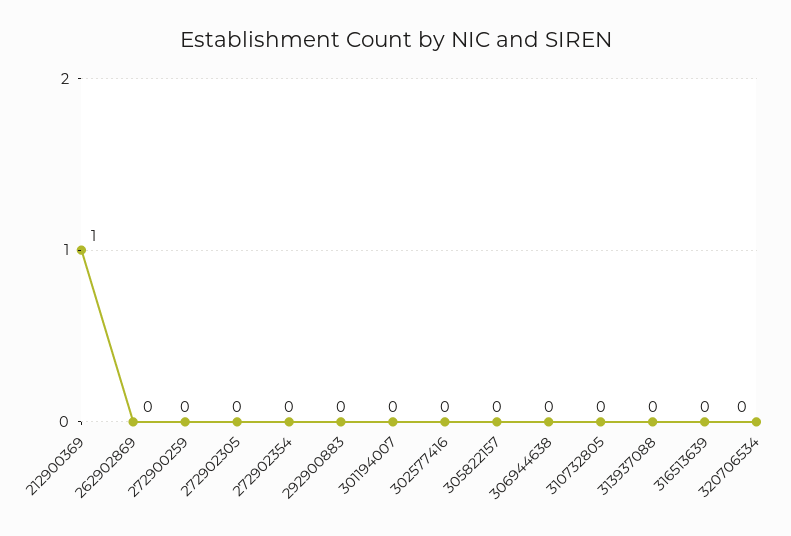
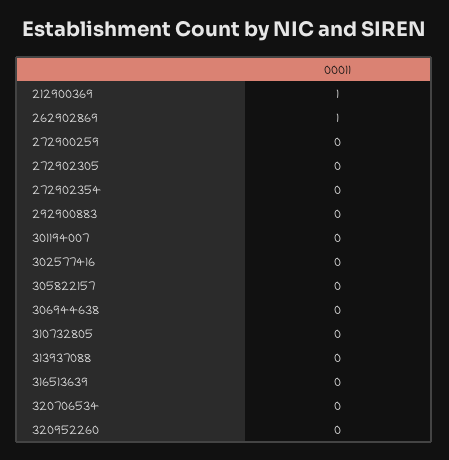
262902869: 0 -> 1
320952260: none -> 0

